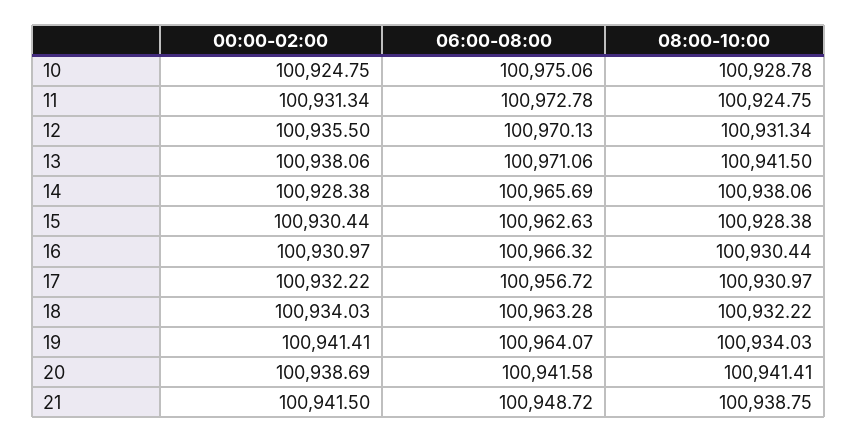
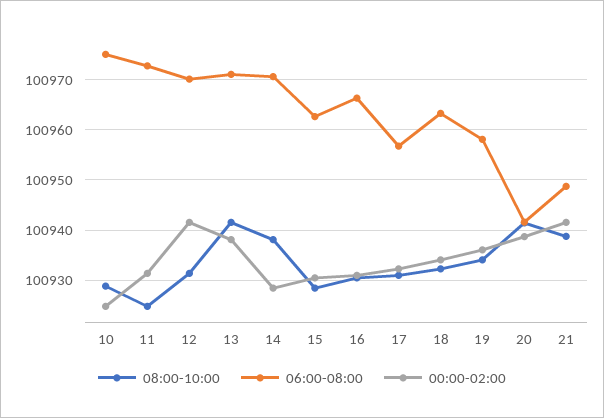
00:00-02:00, 12: 100935.5 -> 100942
06:00-08:00, 14: 100965.69 -> 100970
00:00-02:00, 19: 100941.41 -> 100936
06:00-08:00, 19: 100964.07 -> 100958

